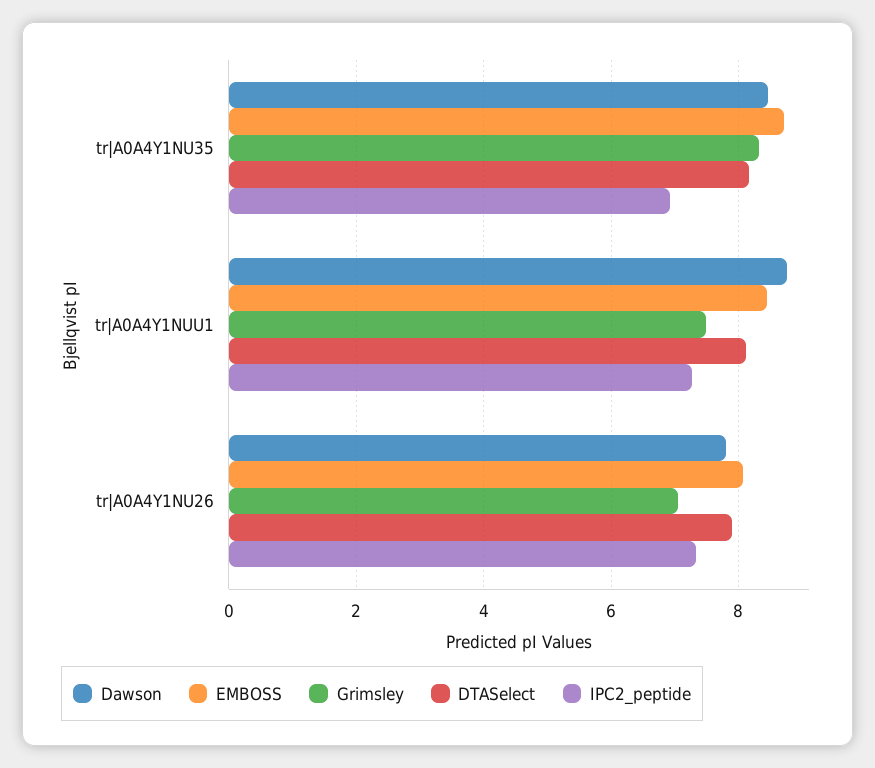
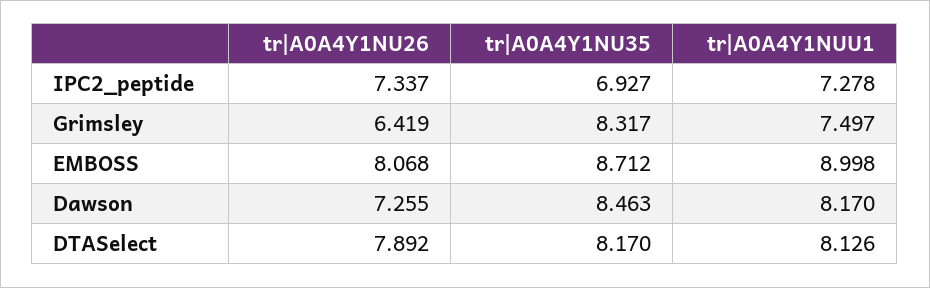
Dawson, tr|A0A4Y1NUU1: 8.8 -> 8.17
EMBOSS, tr|A0A4Y1NUU1: 8.4 -> 8.998
Dawson, tr|A0A4Y1NU26: 7.8 -> 7.255
Grimsley, tr|A0A4Y1NU26: 7 -> 6.419

